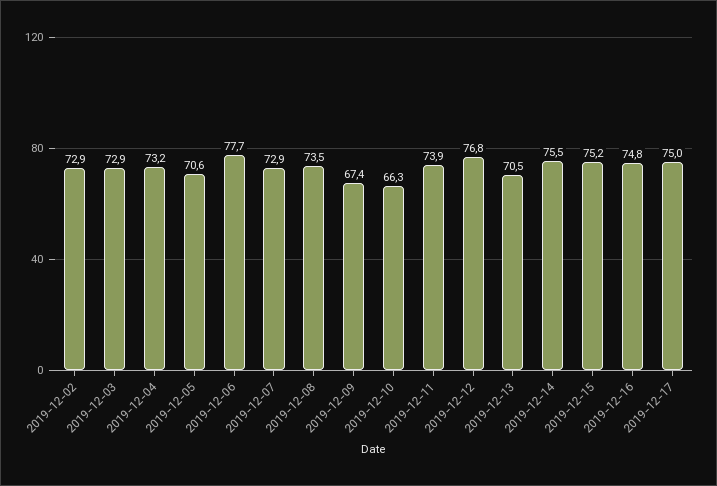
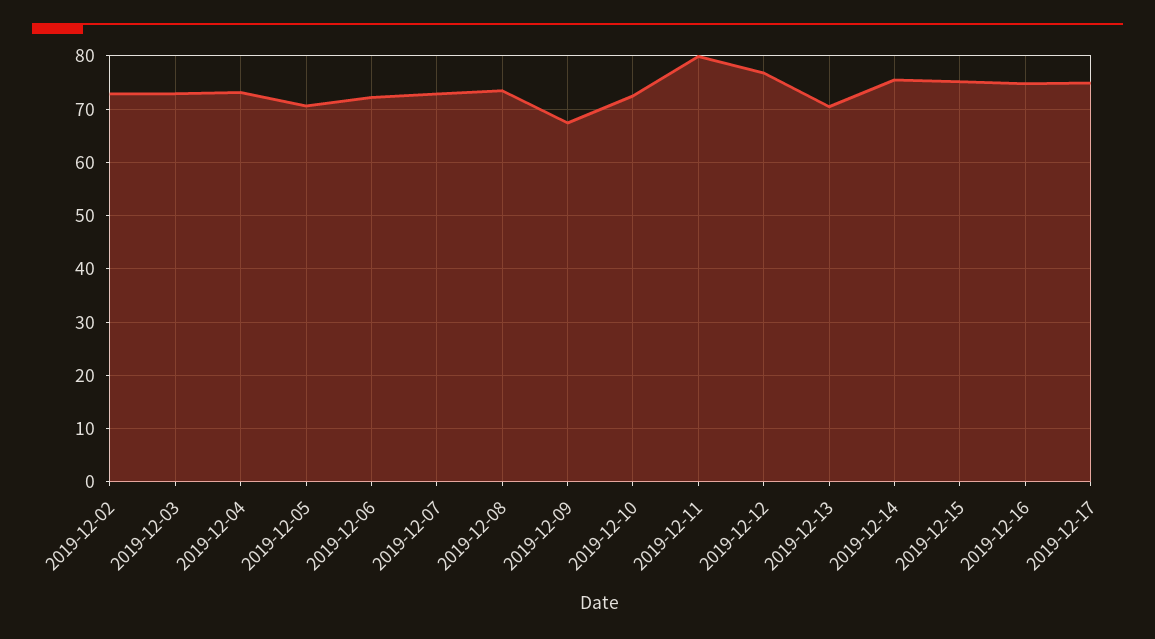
2019-12-06: 77.7 -> 72
2019-12-10: 66.3 -> 72
2019-12-11: 73.9 -> 80

